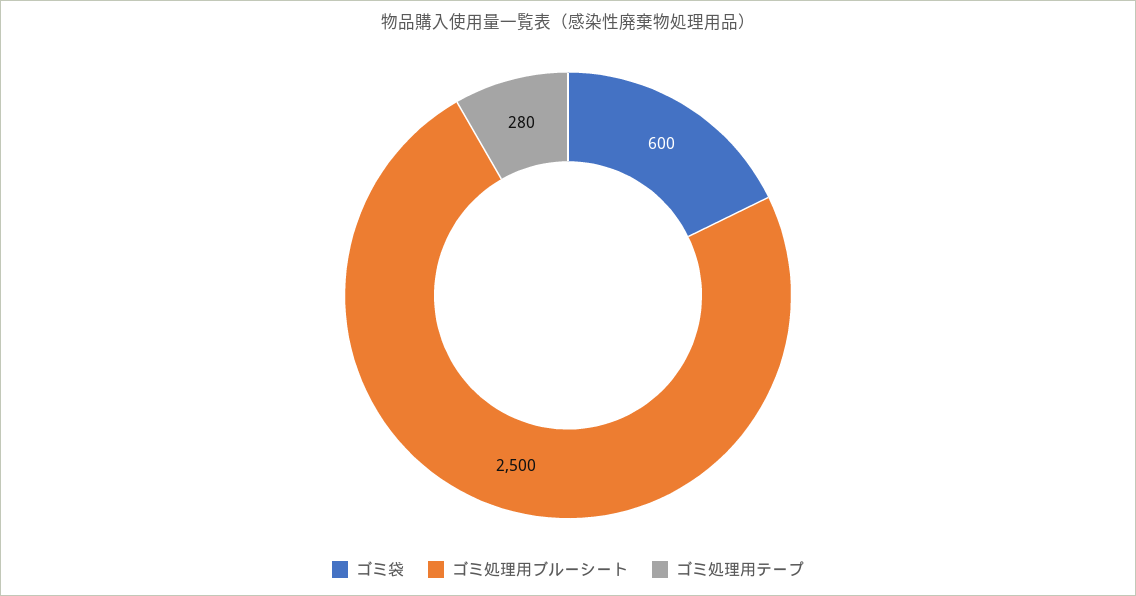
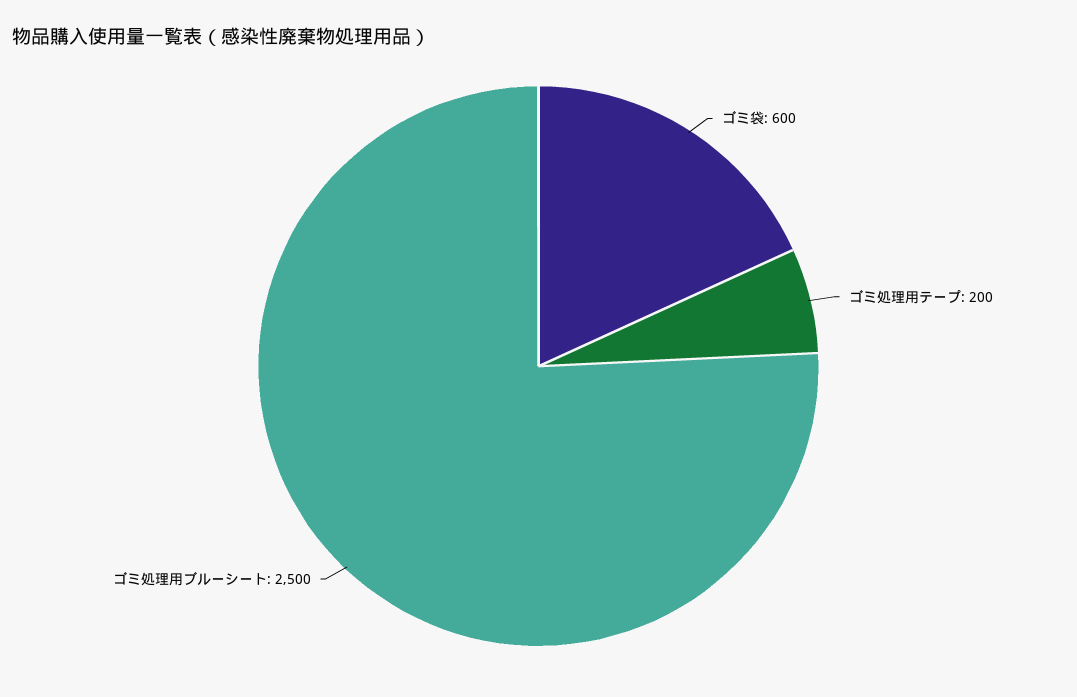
ゴミ処理用テープ: 280 -> 200

